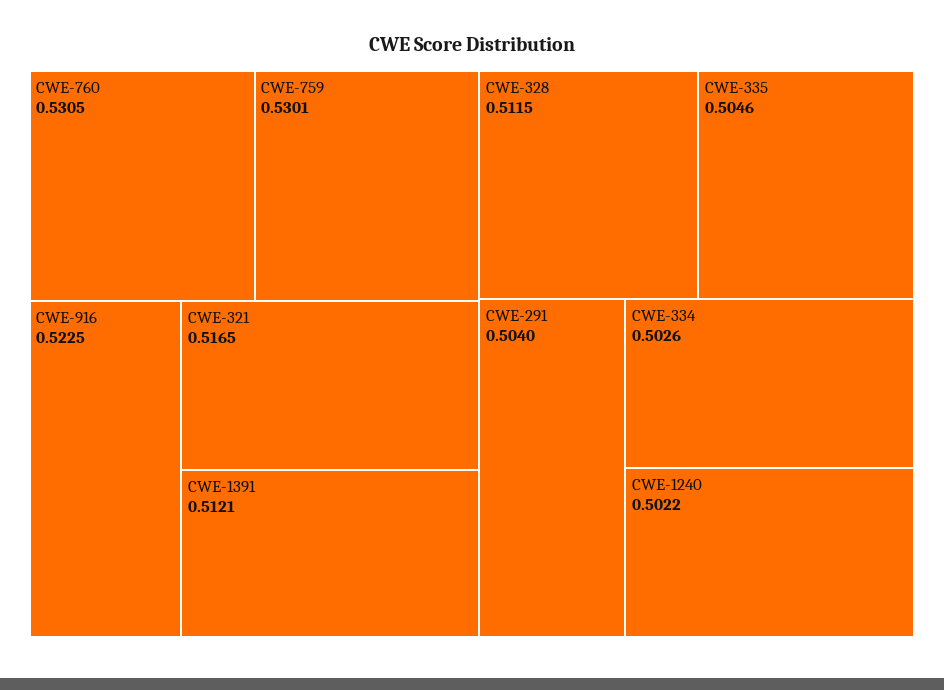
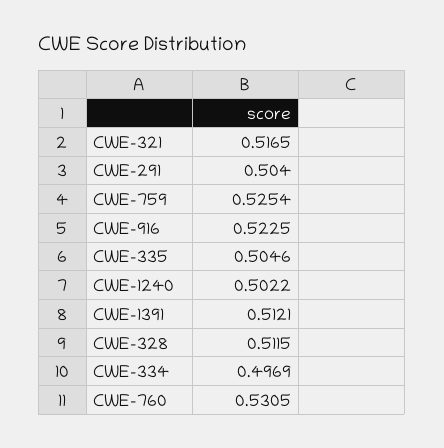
CWE-759: 0.5301 -> 0.5254
CWE-334: 0.5026 -> 0.4969

